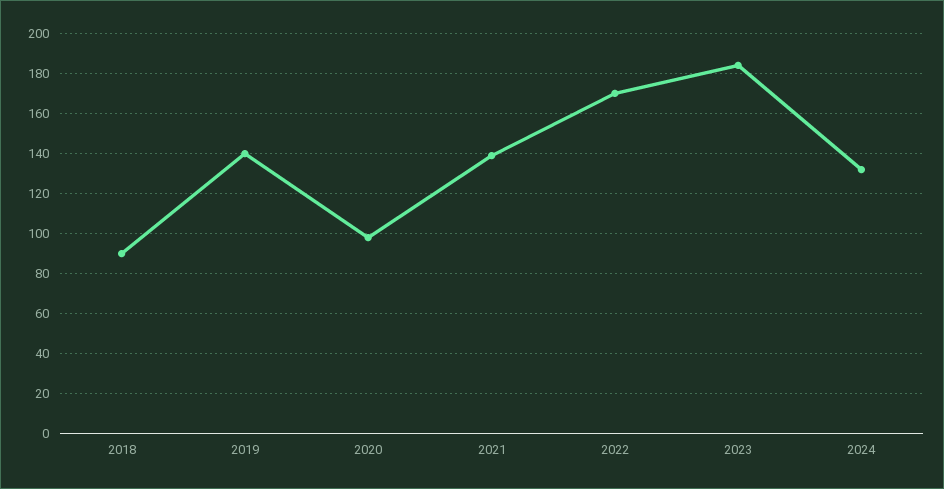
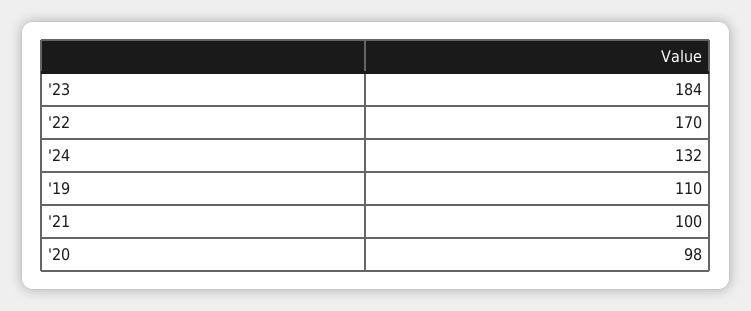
2018: 90 -> none
2019: 140 -> 110
2021: 140 -> 100

